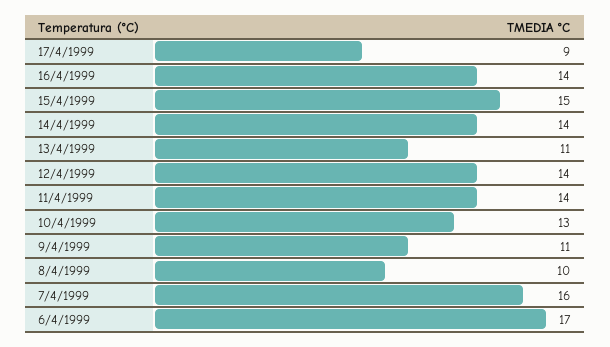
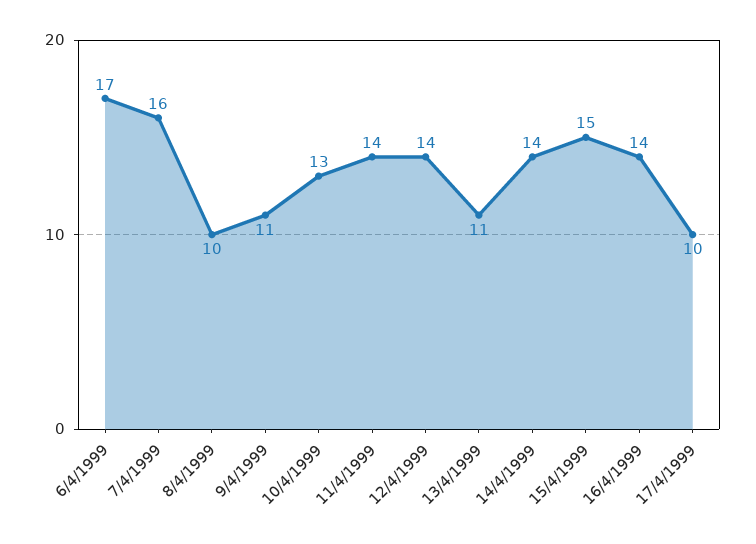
17/4/1999: 9 -> 10

